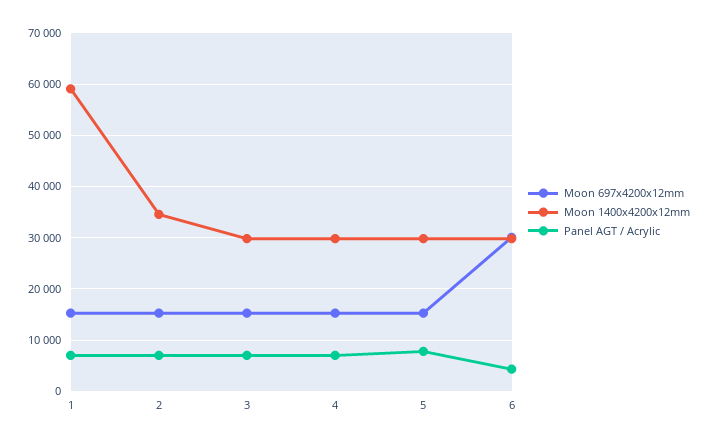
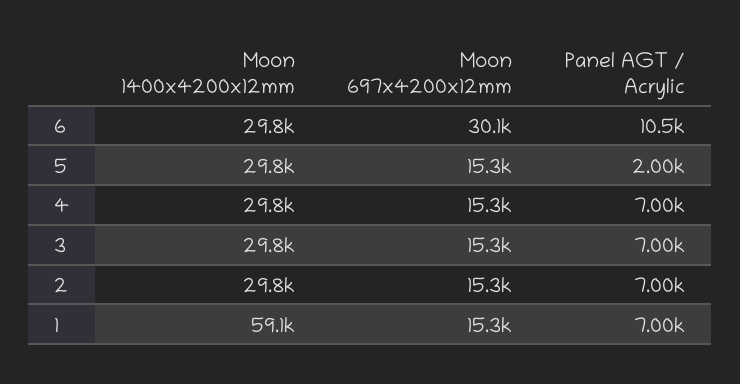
Moon 1400x4200x12mm, 2: 34000 -> 29800
Panel AGT / Acrylic, 5: 8000 -> 2000
Panel AGT / Acrylic, 6: 4000 -> 10500

